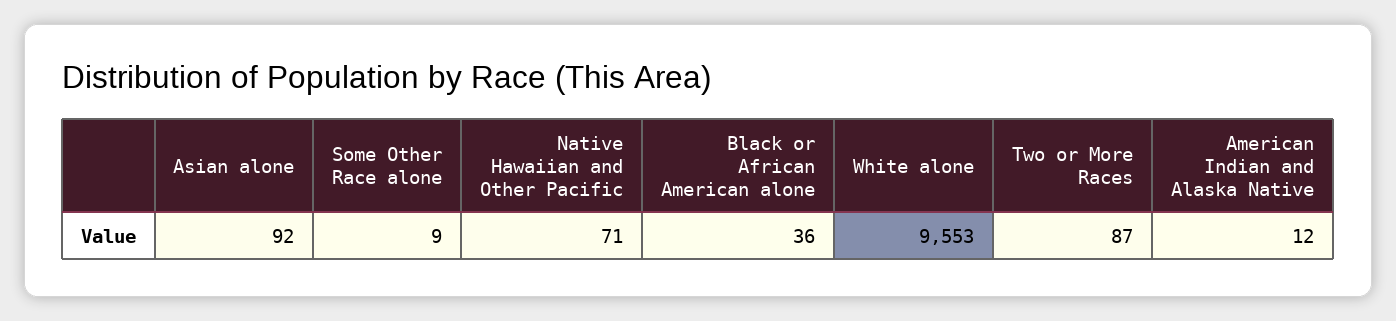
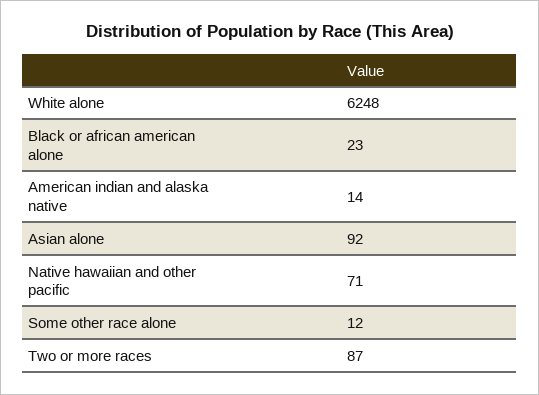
Some Other Race alone: 9 -> 12
Black or African American alone: 36 -> 23
White alone: 9553 -> 6248
American Indian and Alaska Native: 12 -> 14

